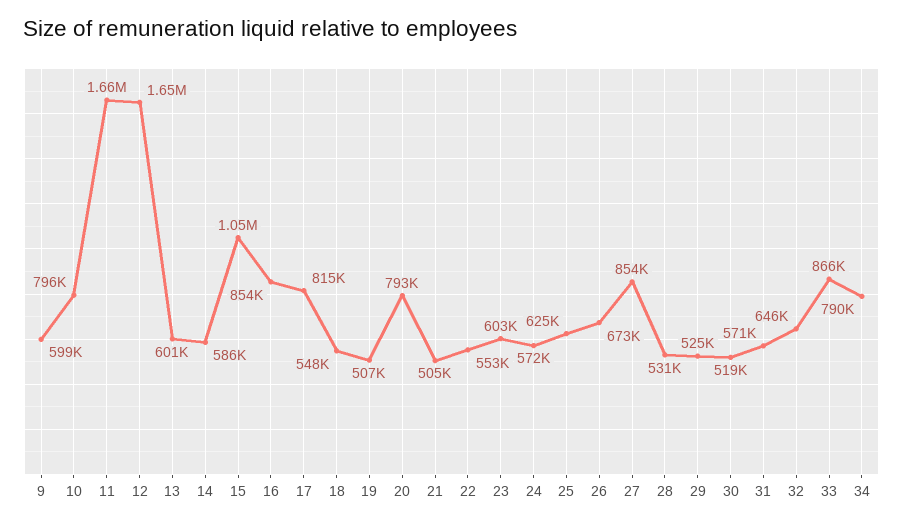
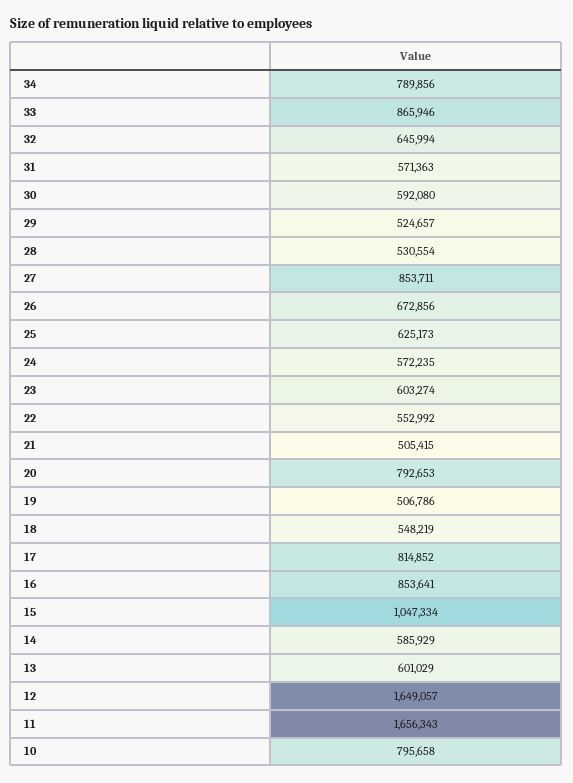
9: 599000 -> none
30: 519000 -> 592080

